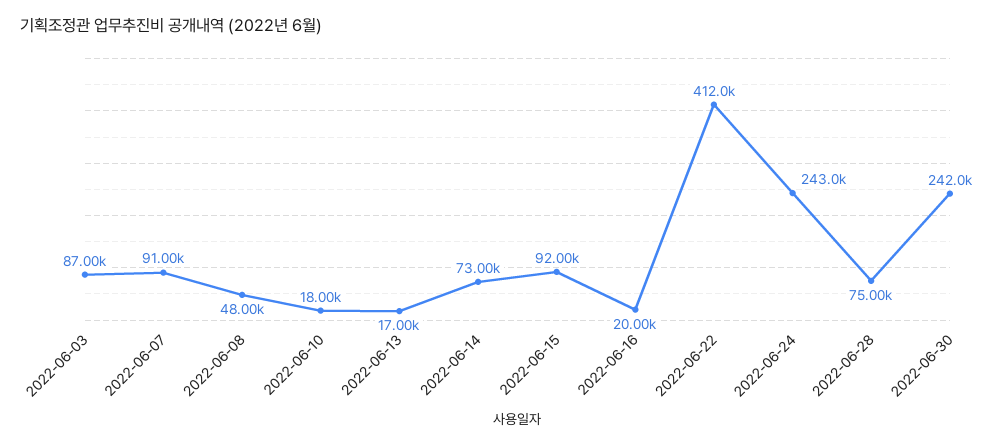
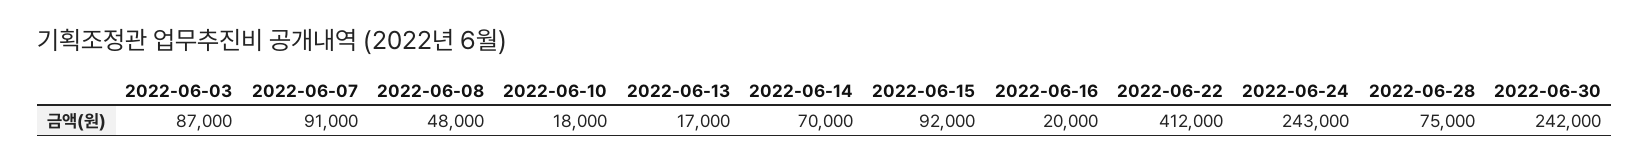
2022-06-14: 73000 -> 70000

